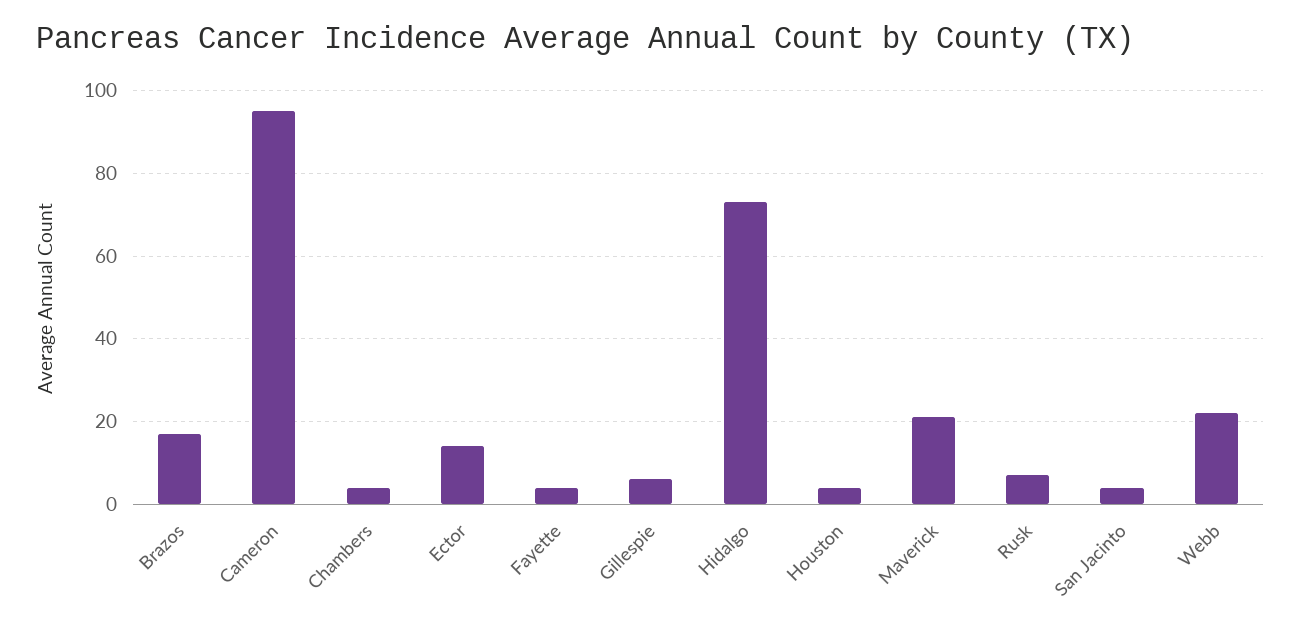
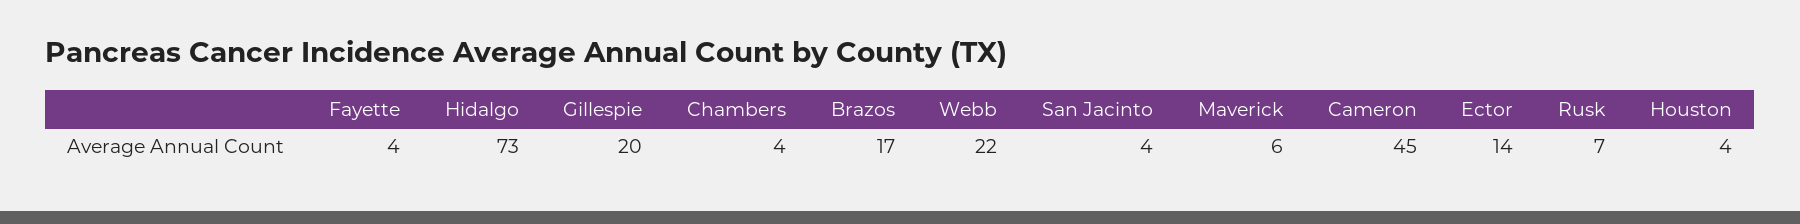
Cameron: 95 -> 45
Gillespie: 5 -> 20
Maverick: 20 -> 6

